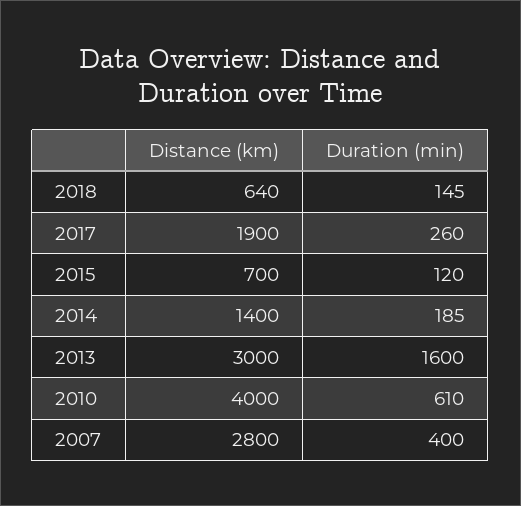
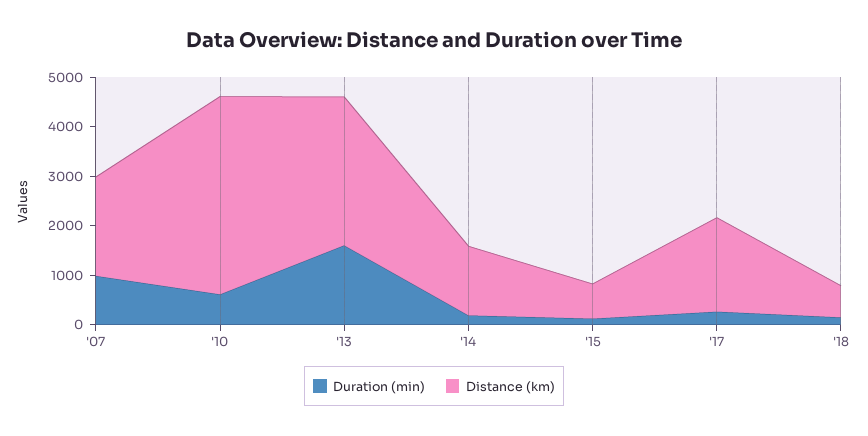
Distance (km), 2007: 2800 -> 2000
Duration (min), 2007: 400 -> 1000

